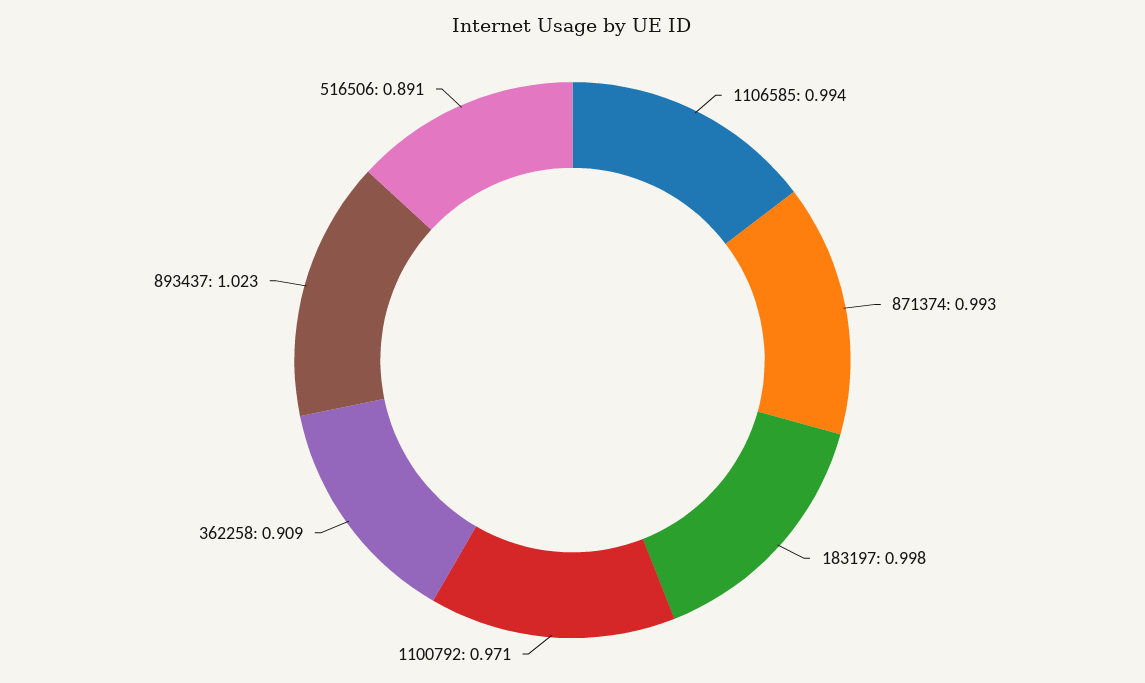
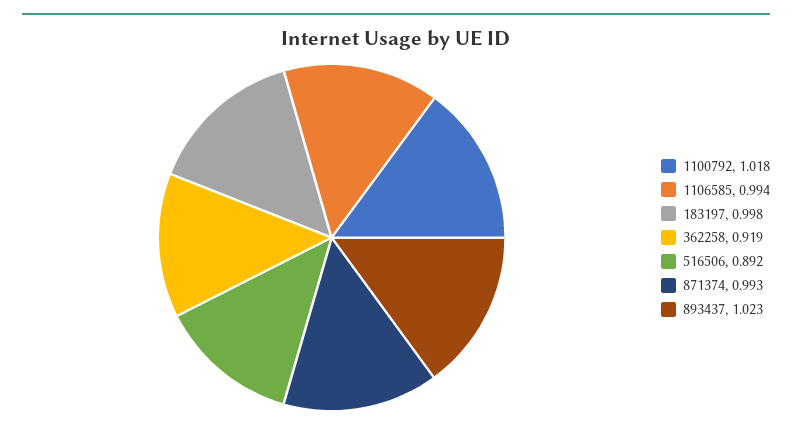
1100792: 0.971 -> 1.018
362258: 0.909 -> 0.919
516506: 0.891 -> 0.892

